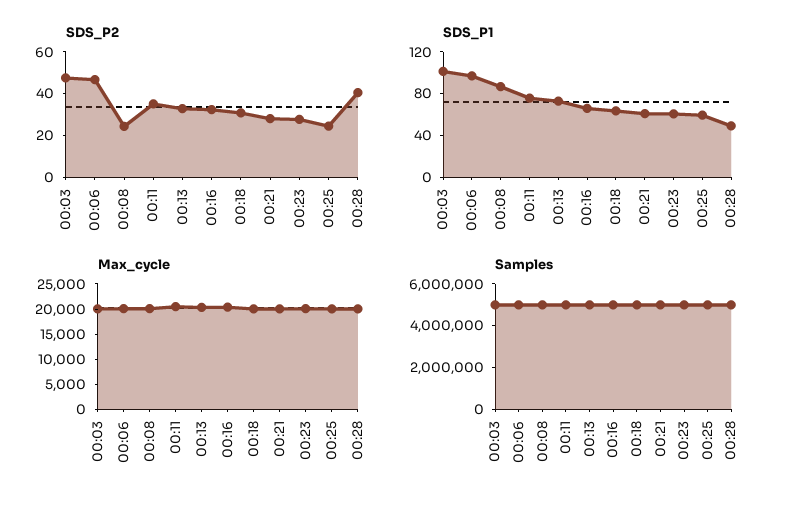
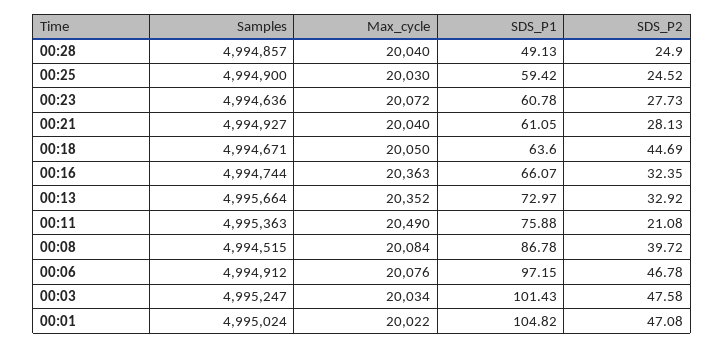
SDS_P2, 00:08: 25 -> 39.72
SDS_P2, 00:11: 35 -> 21.08
SDS_P2, 00:18: 30 -> 44.69
SDS_P2, 00:28: 40 -> 24.9
Samples, 00:01: none -> 4995024
Max_cycle, 00:01: none -> 20022
SDS_P1, 00:01: none -> 104.82
SDS_P2, 00:01: none -> 47.08

